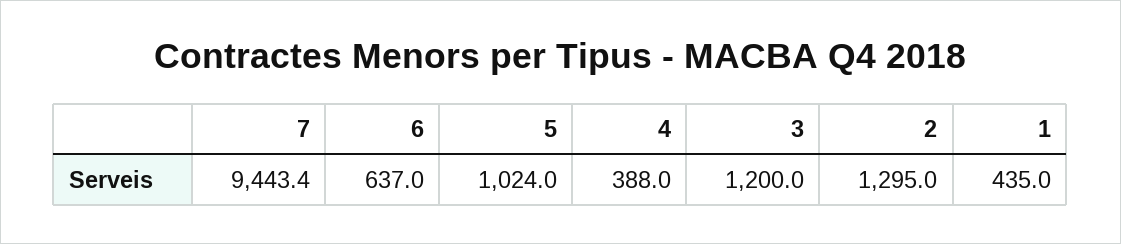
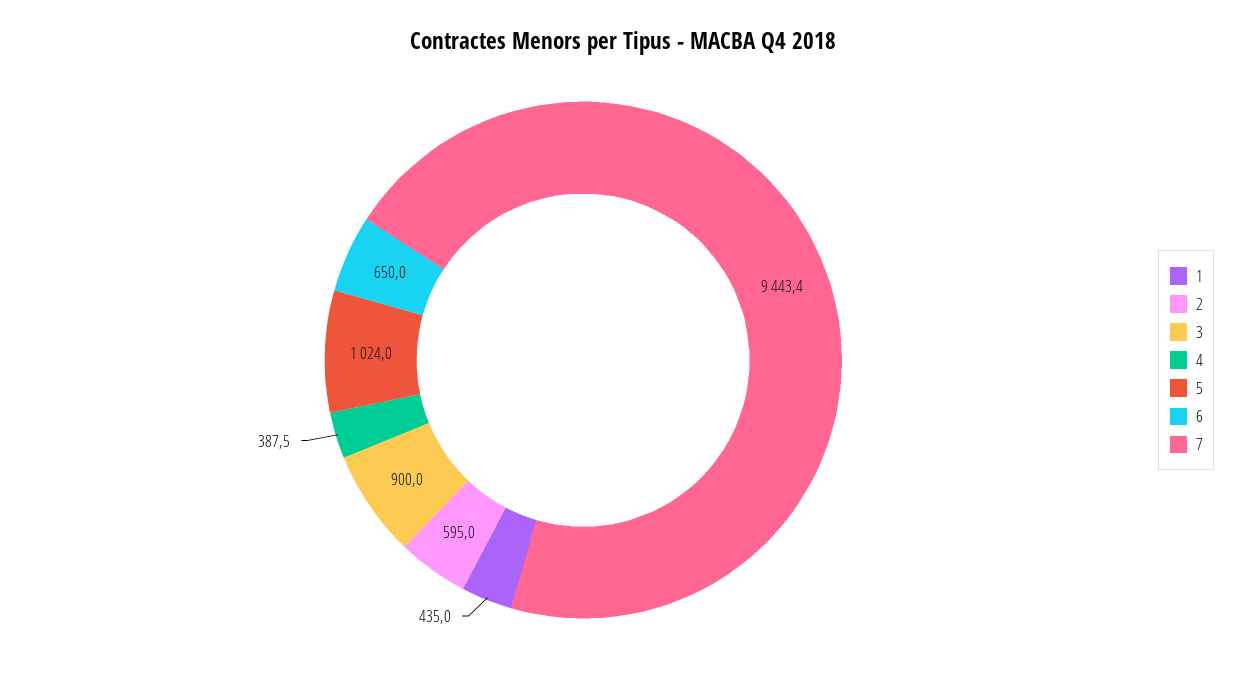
6: 637 -> 650
4: 388 -> 387.5
3: 1200 -> 900
2: 1295 -> 595

